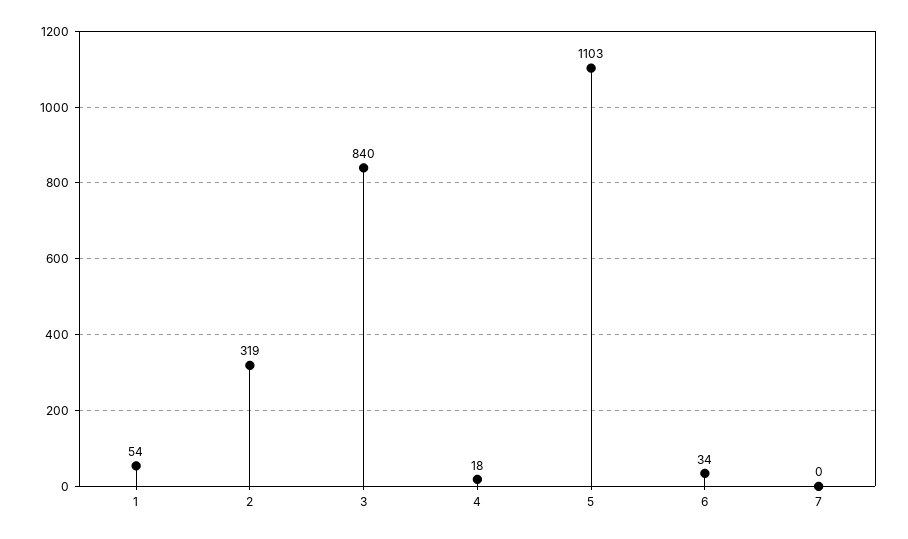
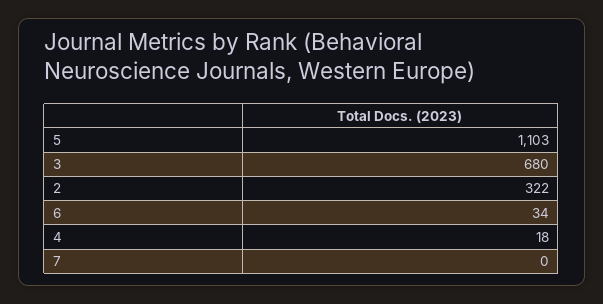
1: 54 -> none
2: 319 -> 322
3: 840 -> 680

